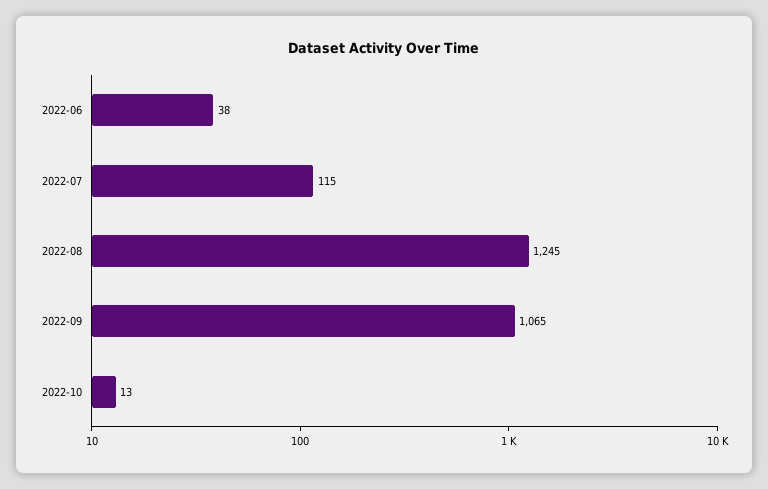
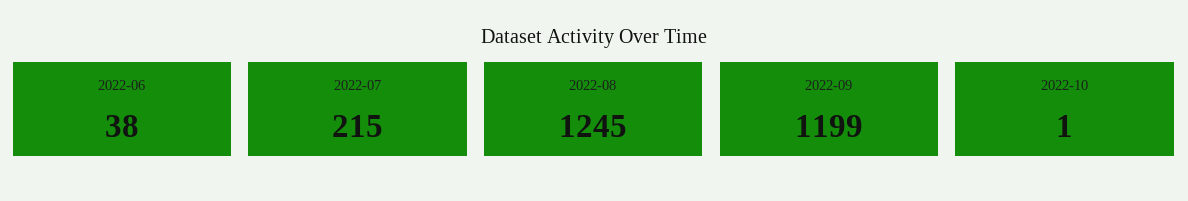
2022-07: 115 -> 215
2022-09: 1065 -> 1199
2022-10: 13 -> 1

